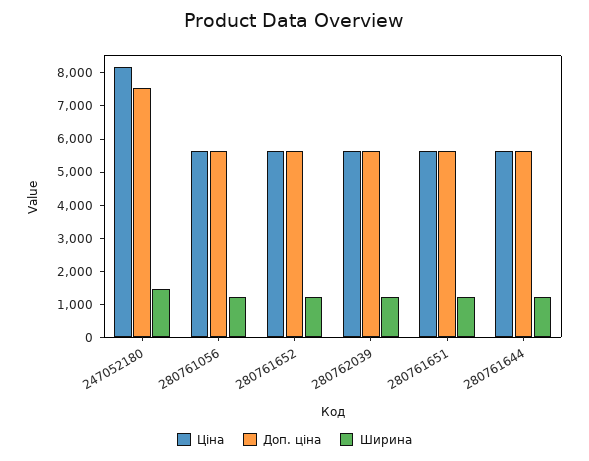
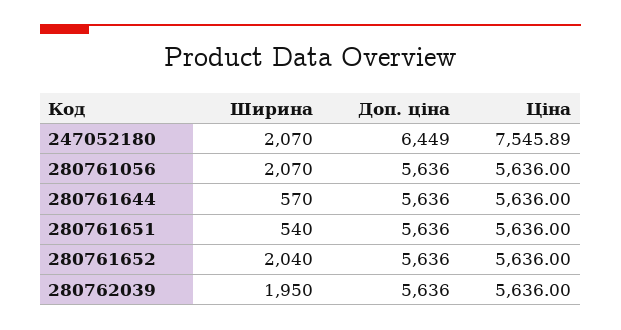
Ціна, 247052180: 8250 -> 7545.89
Доп. ціна, 247052180: 7500 -> 6449
Ширина, 247052180: 1500 -> 2070
Ширина, 280761056: 1250 -> 2070
Ширина, 280761652: 1250 -> 2040
Ширина, 280762039: 1250 -> 1950
Ширина, 280761651: 1250 -> 540
Ширина, 280761644: 1250 -> 570

